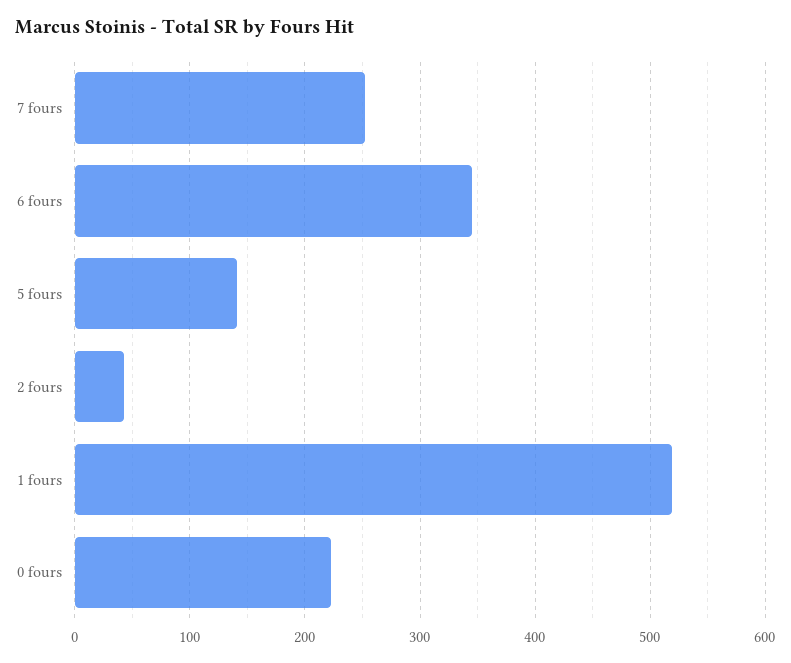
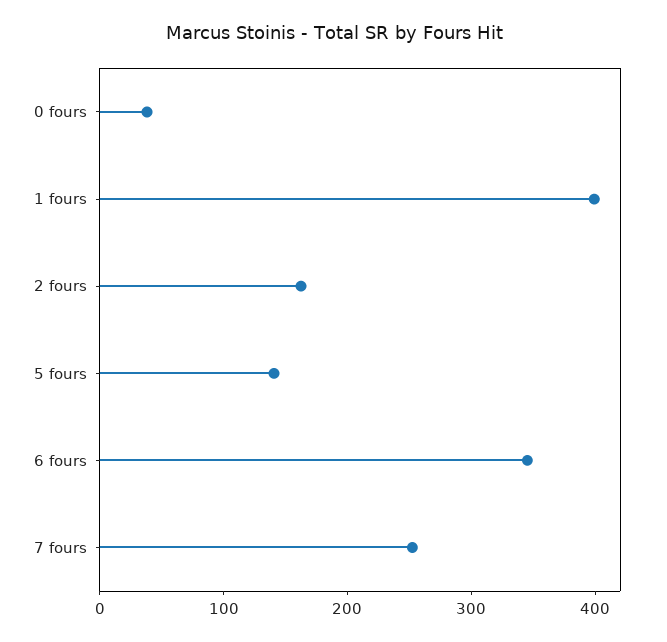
2 fours: 40 -> 160
1 fours: 520 -> 400
0 fours: 220 -> 40

